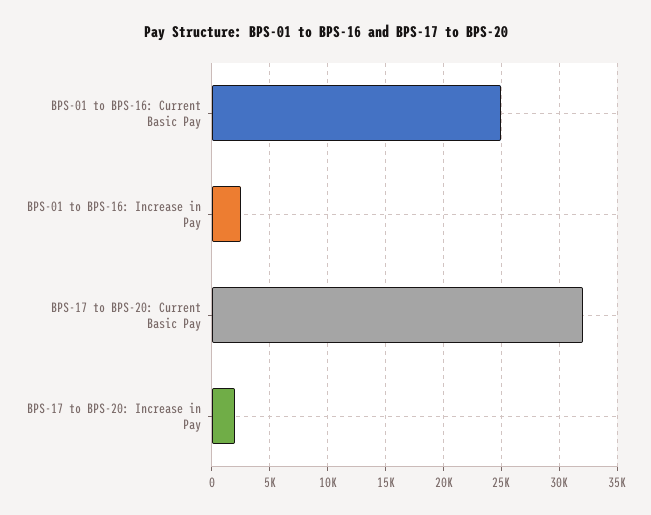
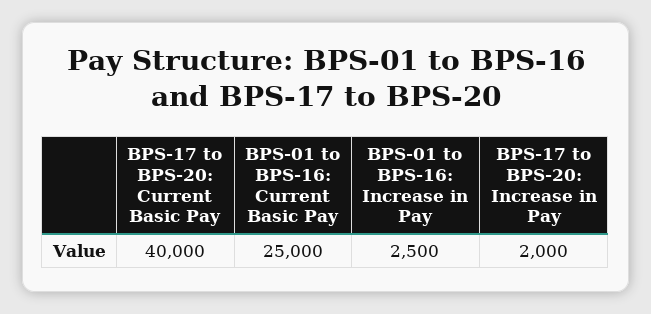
BPS-17 to BPS-20: Current Basic Pay: 32000 -> 40000

